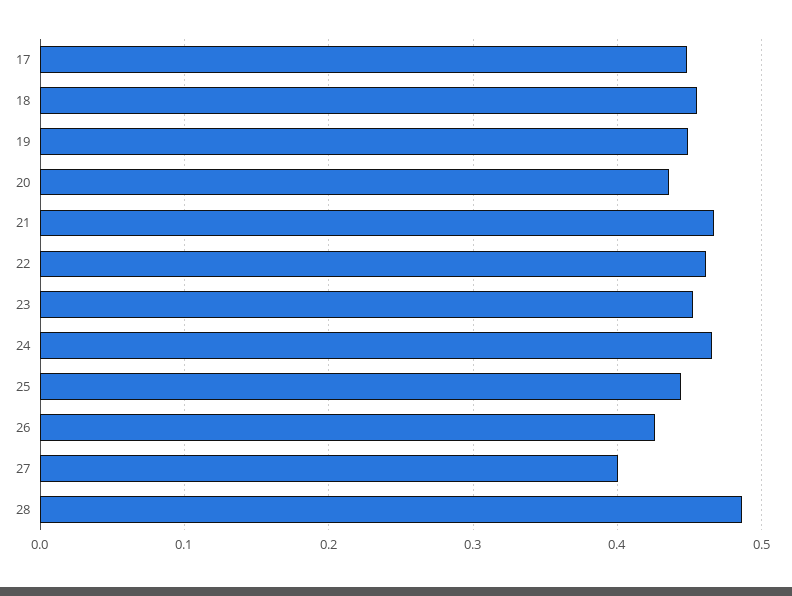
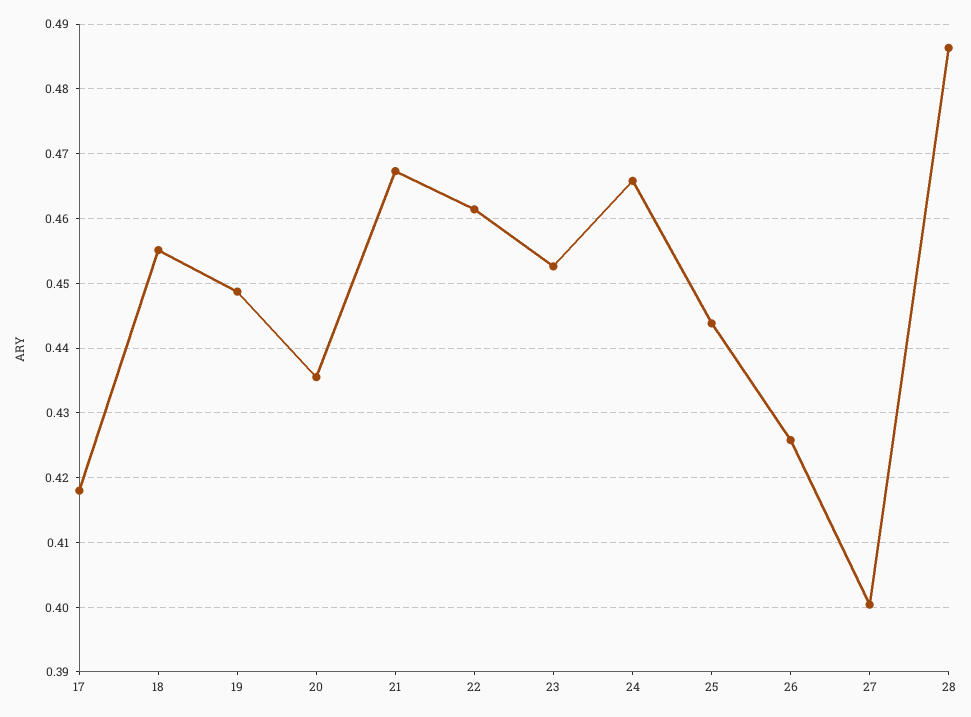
17: 0.45 -> 0.418

